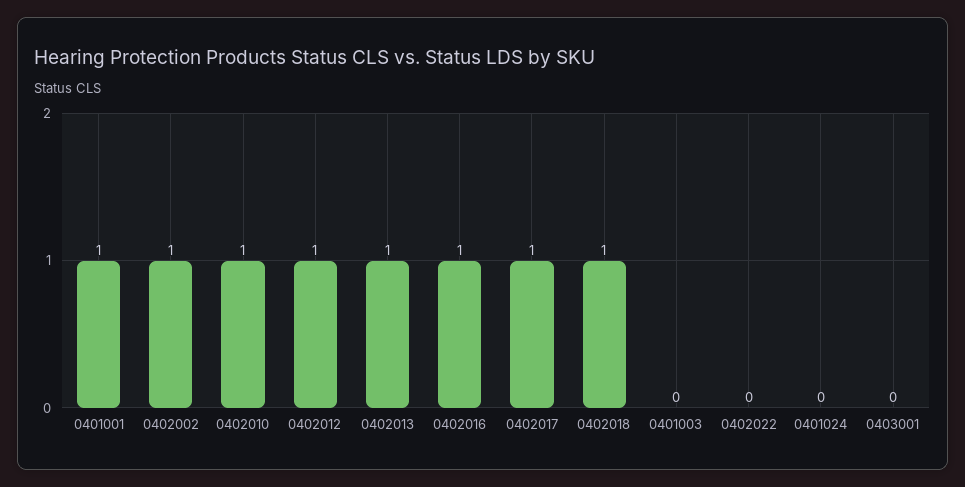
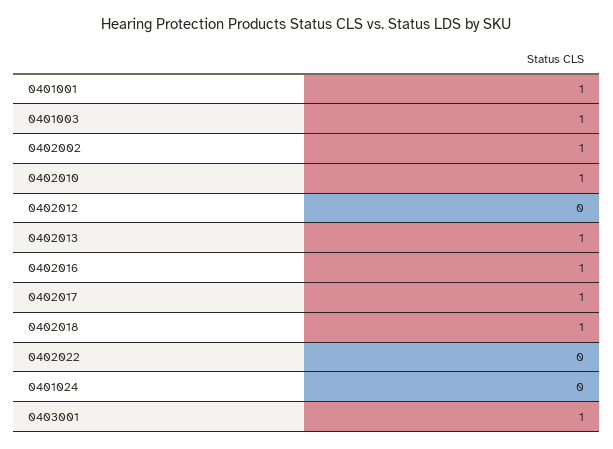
0402012: 1 -> 0
0401003: 0 -> 1
0403001: 0 -> 1

